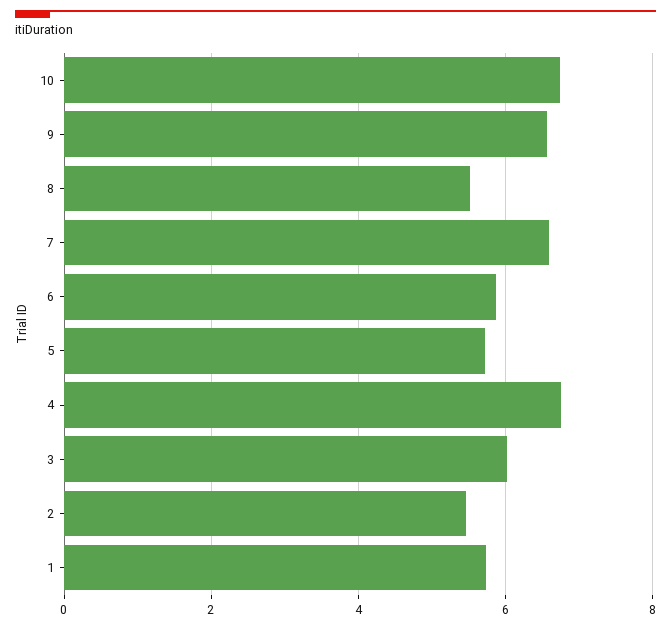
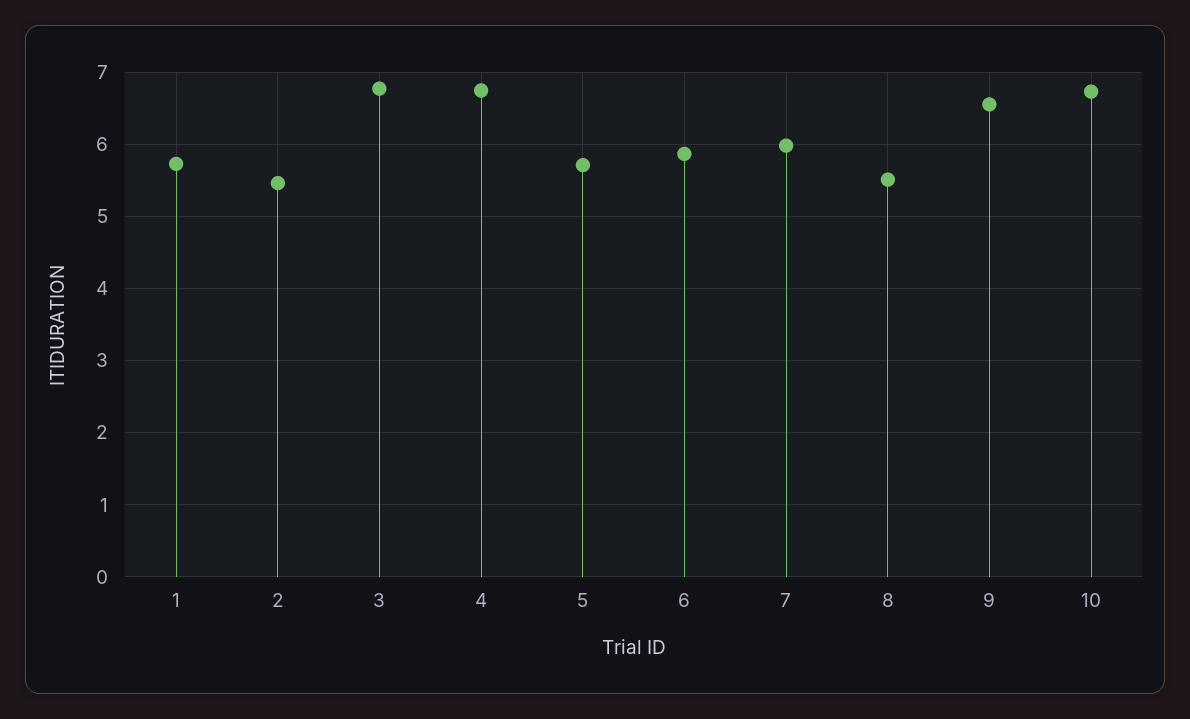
7: 6.6 -> 6
3: 6 -> 6.8

